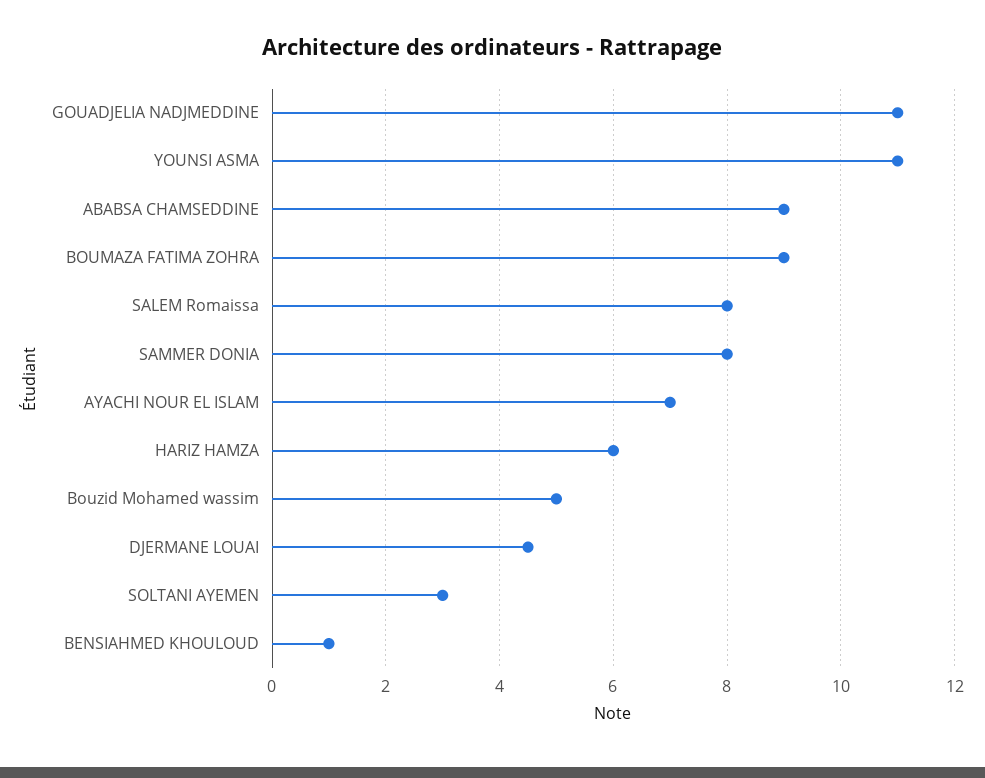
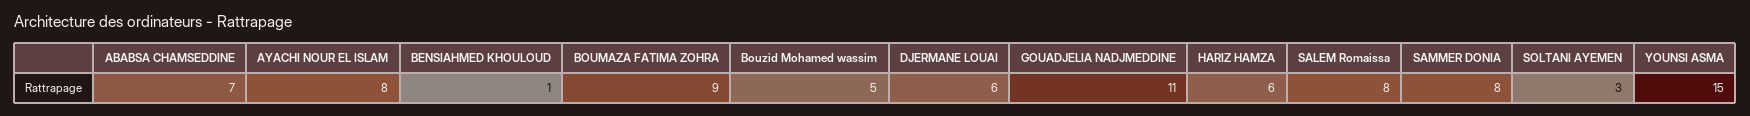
YOUNSI ASMA: 11 -> 15
ABABSA CHAMSEDDINE: 9 -> 7
AYACHI NOUR EL ISLAM: 7 -> 8
DJERMANE LOUAI: 4.5 -> 6

